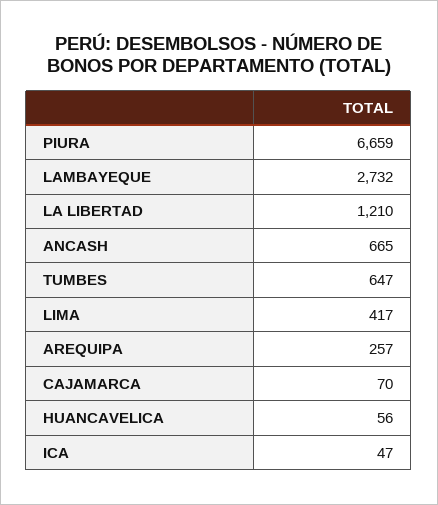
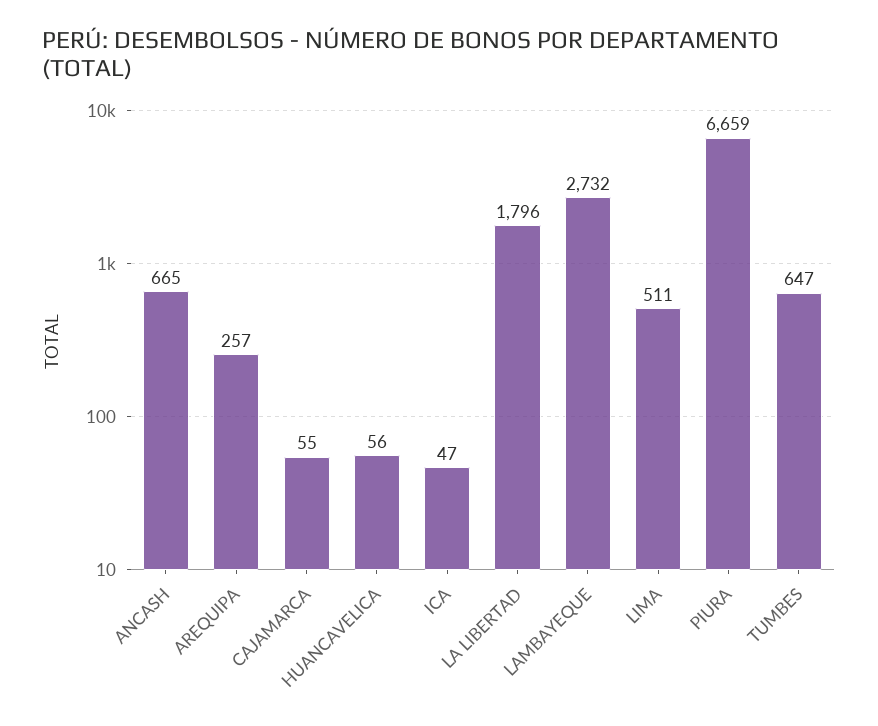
LA LIBERTAD: 1210 -> 1796
LIMA: 417 -> 511
CAJAMARCA: 70 -> 55

